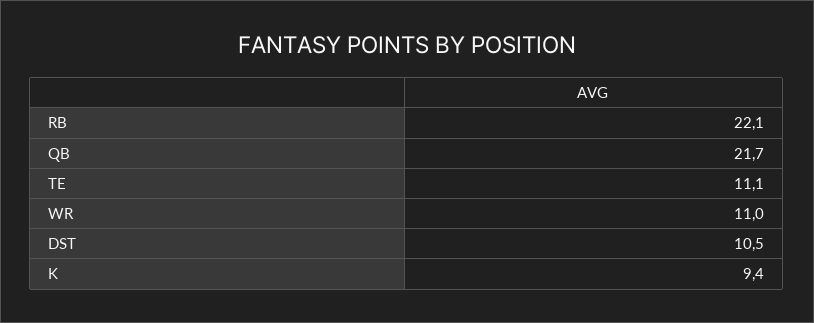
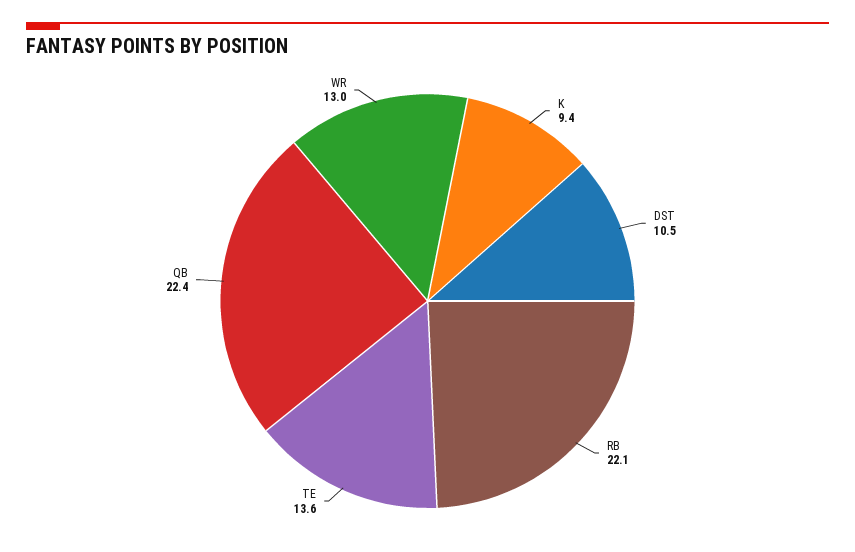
QB: 21.7 -> 22.4
TE: 11.1 -> 13.6
WR: 11 -> 13

